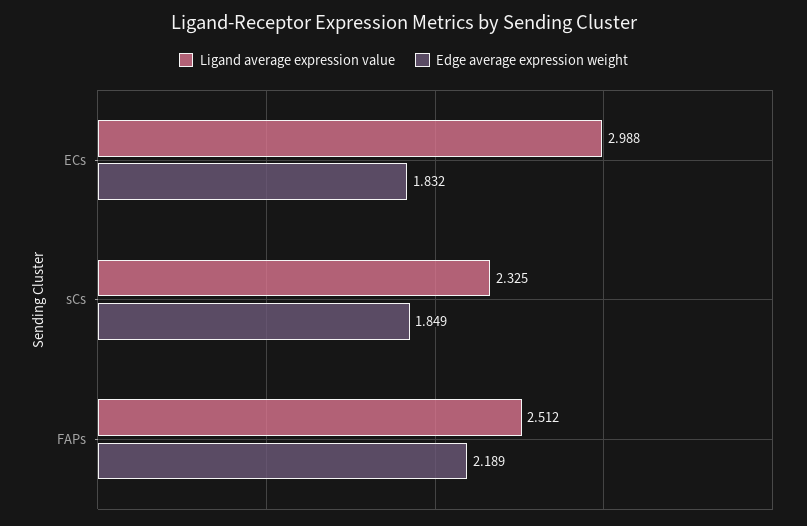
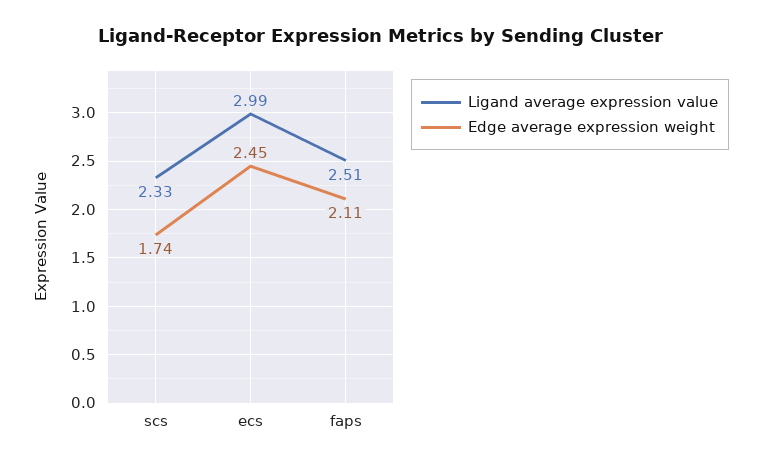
Edge average expression weight, ECs: 1.832 -> 2.45
Edge average expression weight, sCs: 1.849 -> 1.74
Edge average expression weight, FAPs: 2.189 -> 2.11

